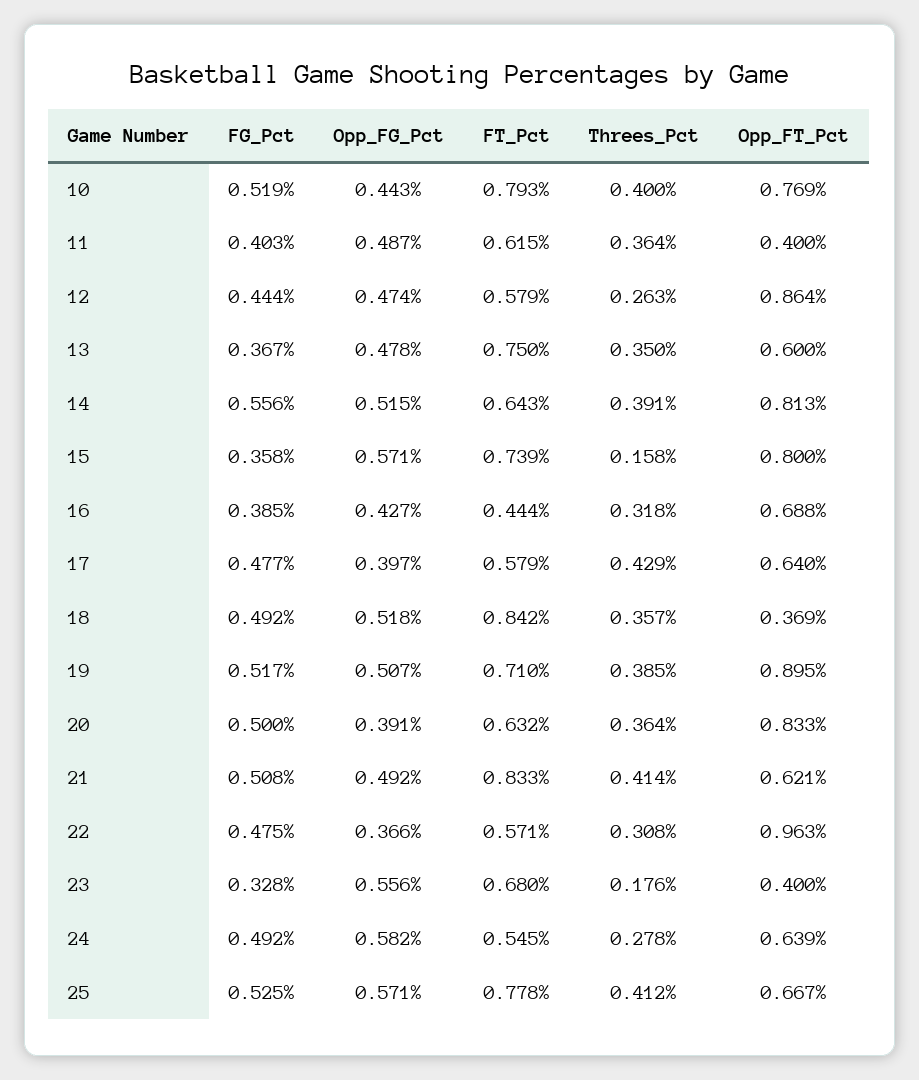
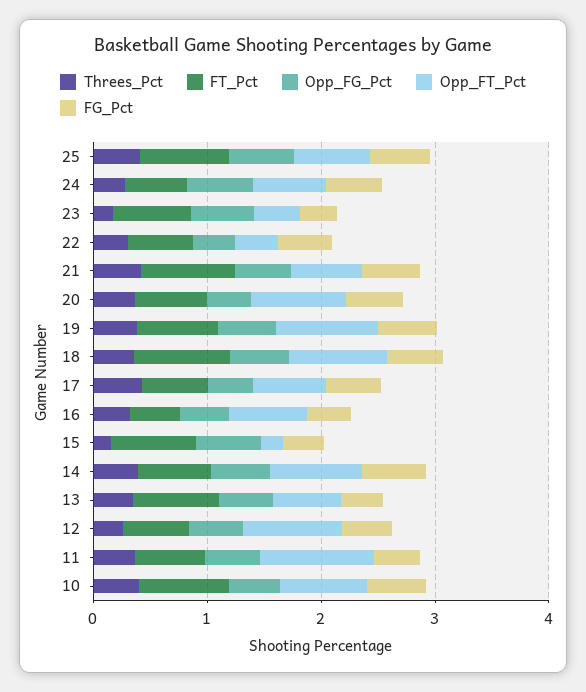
Opp_FT_Pct, 11: 0.4 -> 1
Opp_FT_Pct, 15: 0.8 -> 0.2
Opp_FT_Pct, 18: 0.369 -> 0.8
Opp_FT_Pct, 22: 0.963 -> 0.4

